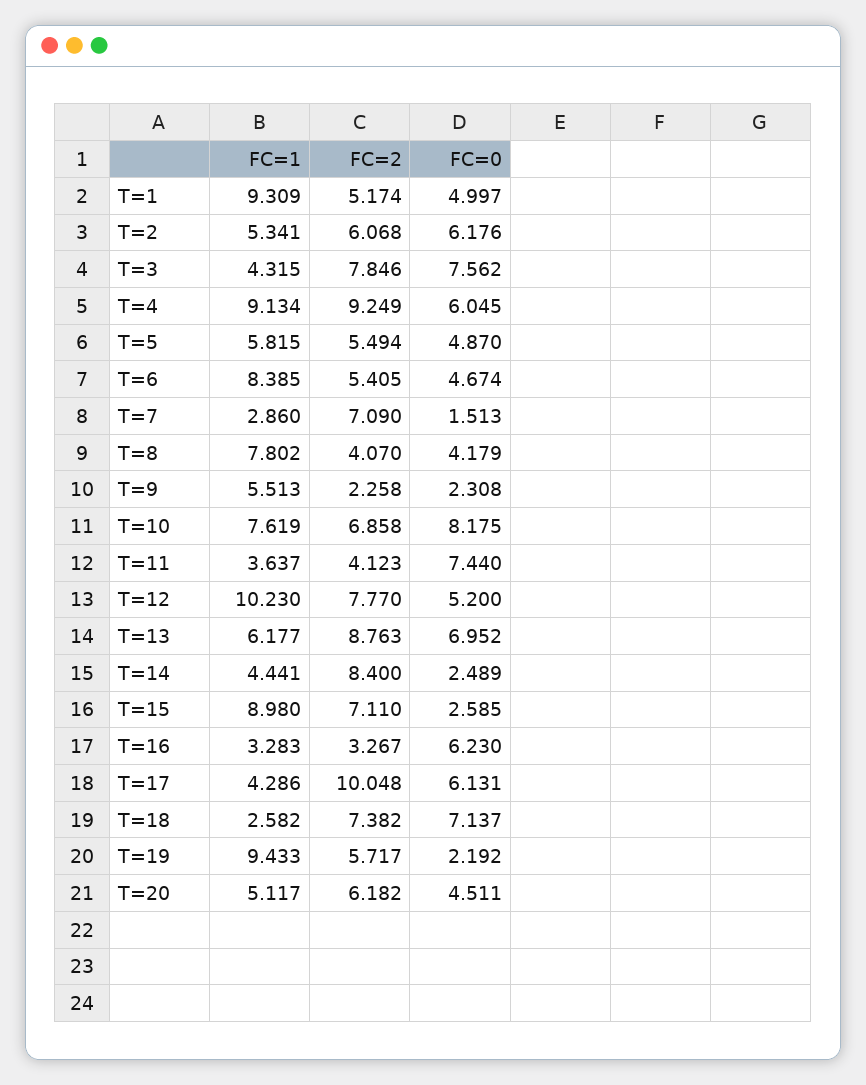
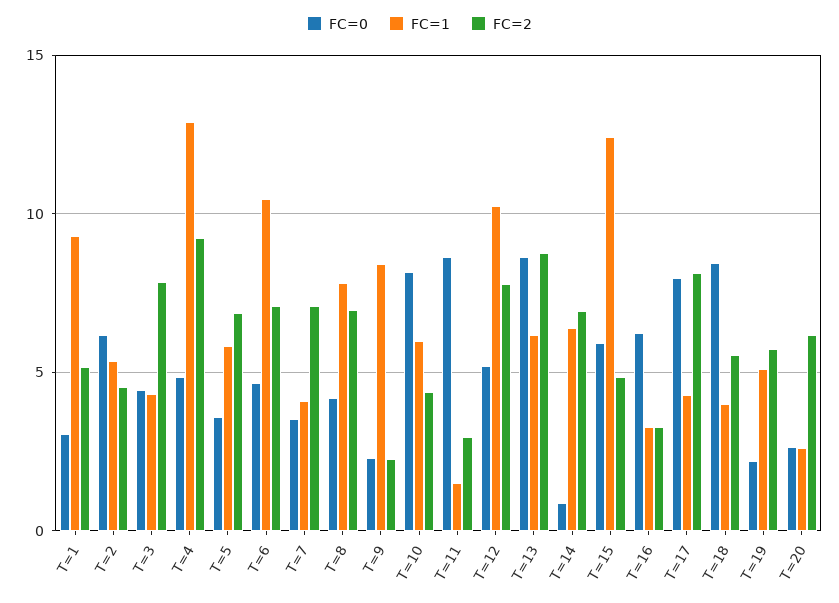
FC=0, T=1: 4.997 -> 3
FC=2, T=2: 6.068 -> 4.5
FC=0, T=3: 7.562 -> 4.5
FC=1, T=4: 9.134 -> 13
FC=0, T=4: 6.045 -> 5
FC=2, T=5: 5.494 -> 7
FC=0, T=5: 4.87 -> 3.5
FC=1, T=6: 8.385 -> 10.5
FC=2, T=6: 5.405 -> 7
FC=1, T=7: 2.86 -> 4
FC=0, T=7: 1.513 -> 3.5
FC=2, T=8: 4.07 -> 7
FC=1, T=9: 5.513 -> 8.5
FC=1, T=10: 7.619 -> 6
FC=2, T=10: 6.858 -> 4.5
FC=1, T=11: 3.637 -> 1.5
FC=2, T=11: 4.123 -> 3
FC=0, T=11: 7.44 -> 8.5
FC=0, T=13: 6.952 -> 8.5
FC=1, T=14: 4.441 -> 6.5
FC=2, T=14: 8.4 -> 7
FC=0, T=14: 2.489 -> 1
FC=1, T=15: 8.98 -> 12.5
FC=2, T=15: 7.11 -> 5
FC=0, T=15: 2.585 -> 6
FC=2, T=17: 10.048 -> 8
FC=0, T=17: 6.131 -> 8
FC=1, T=18: 2.582 -> 4
FC=2, T=18: 7.382 -> 5.5
FC=0, T=18: 7.137 -> 8.5
FC=1, T=19: 9.433 -> 5
FC=1, T=20: 5.117 -> 2.5
FC=0, T=20: 4.511 -> 2.5

